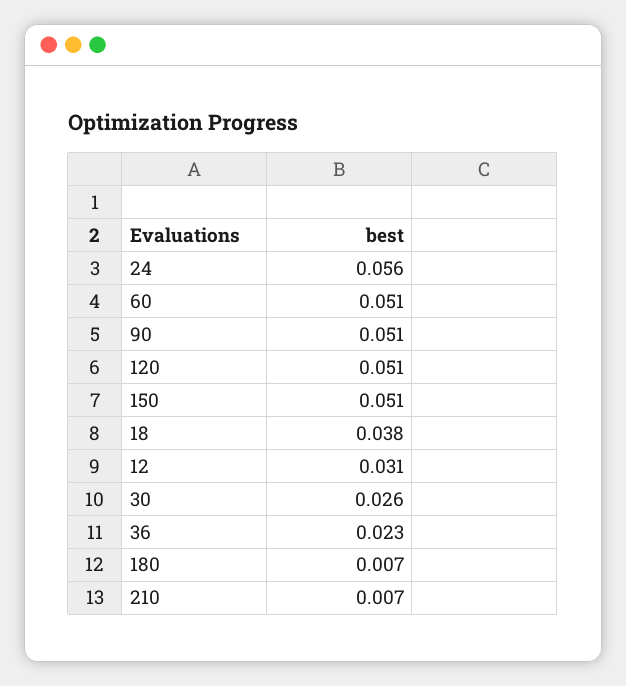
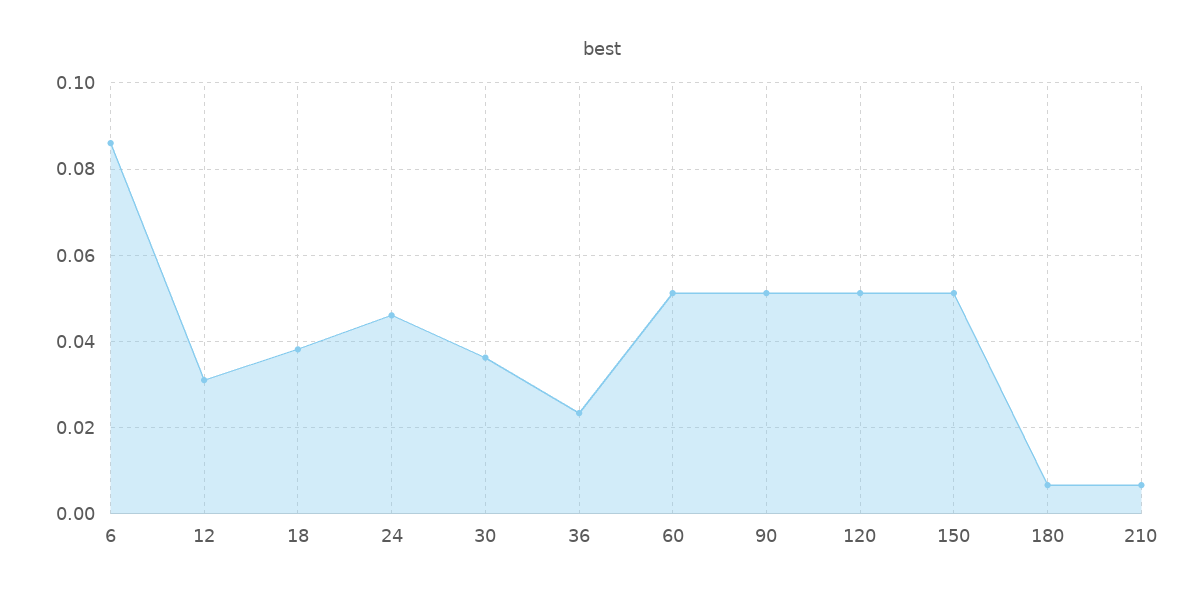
24: 0.056 -> 0.046
30: 0.026 -> 0.036
6: none -> 0.086

